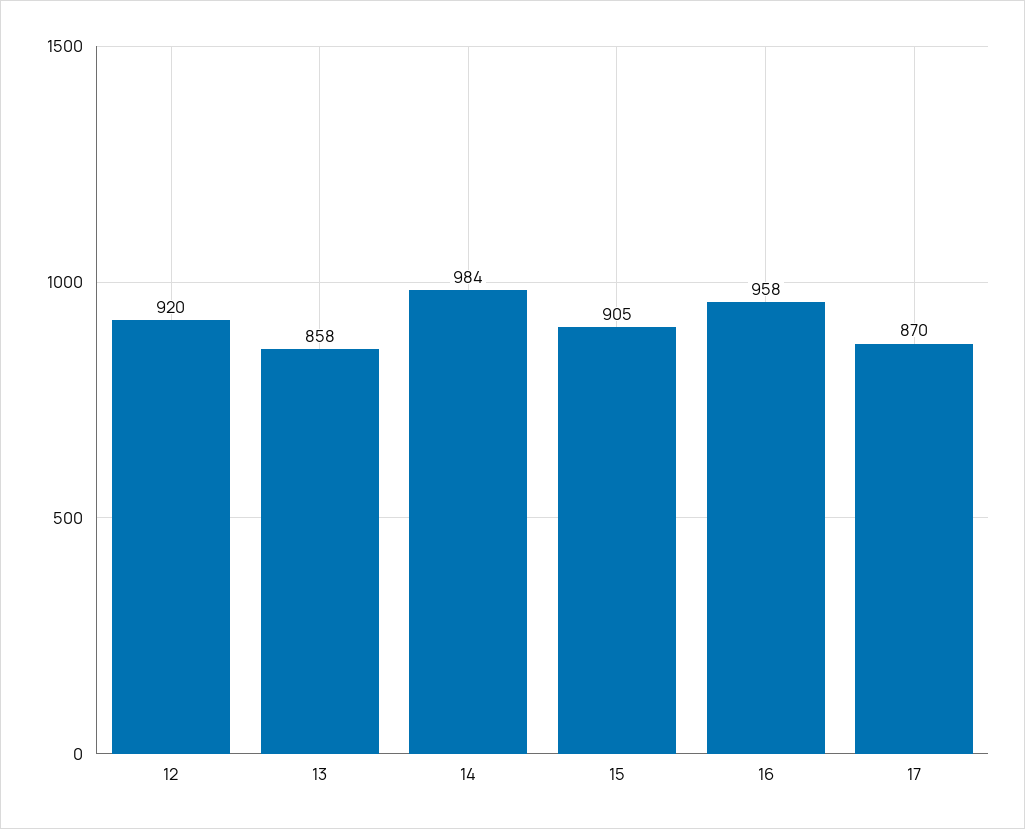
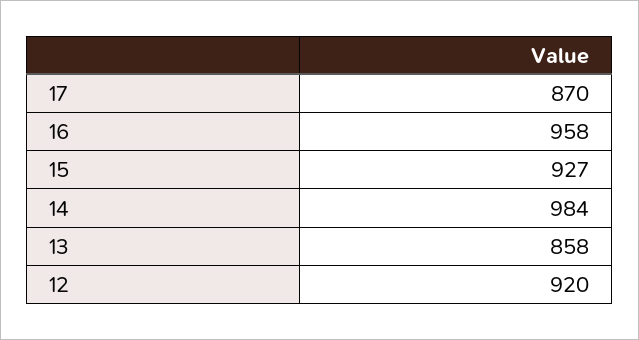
15: 905 -> 927

